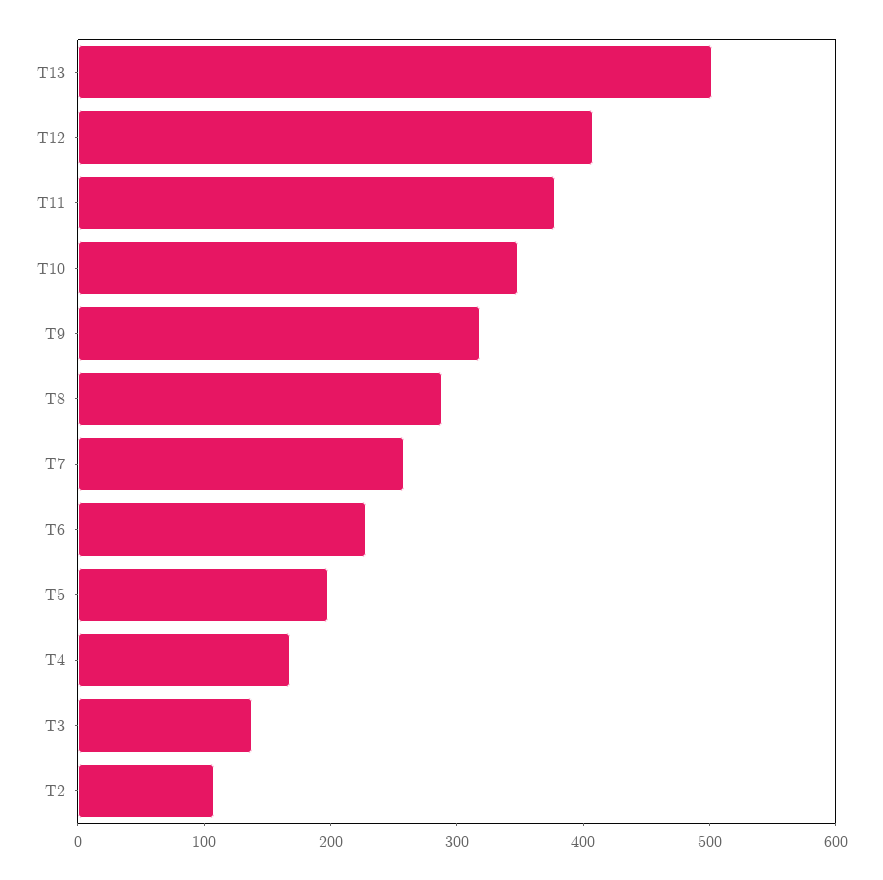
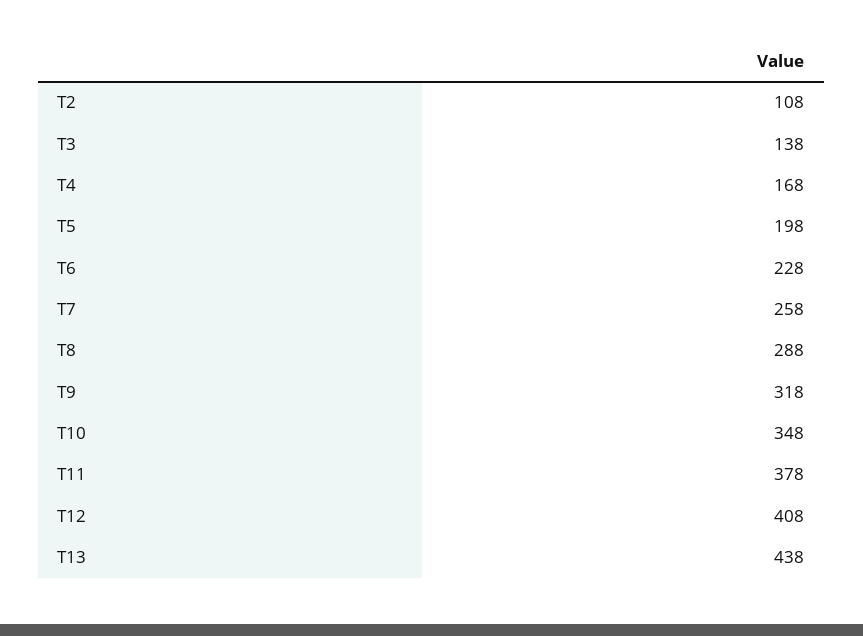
T13: 500 -> 438

